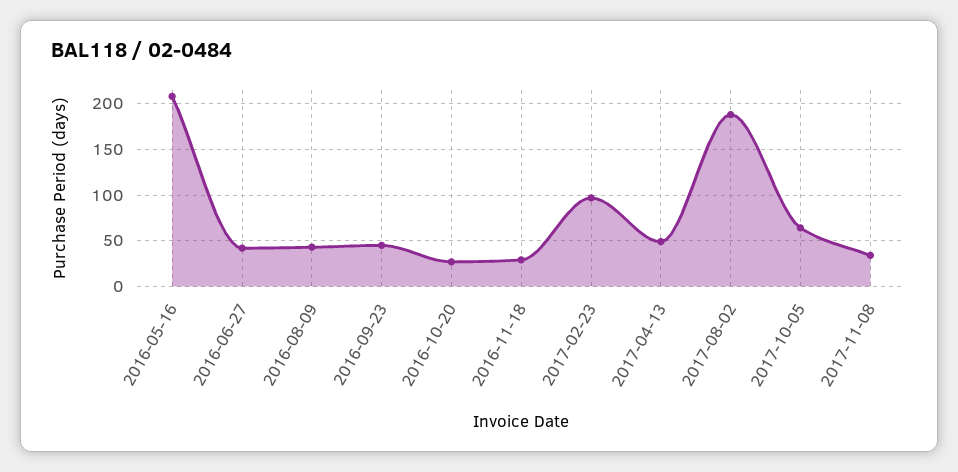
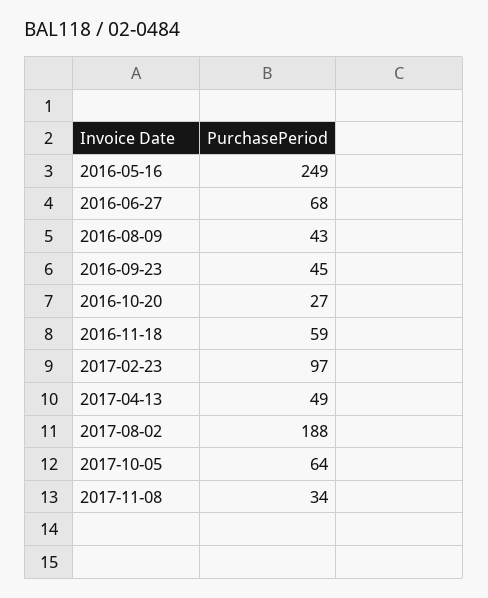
2016-05-16: 210 -> 249
2016-06-27: 40 -> 68
2016-11-18: 30 -> 59

